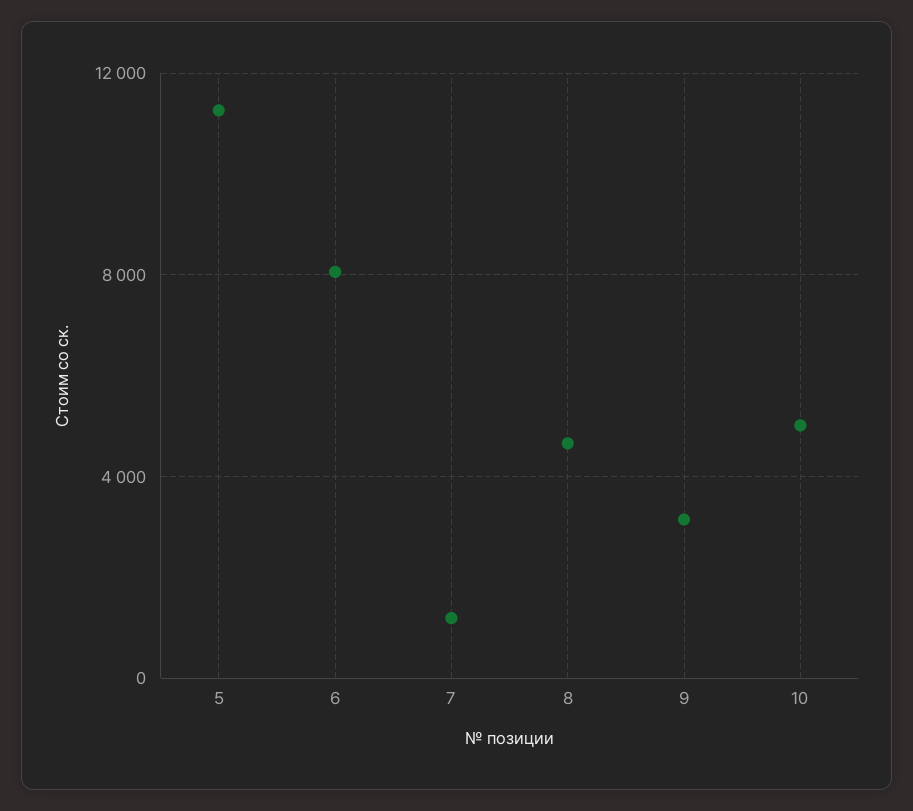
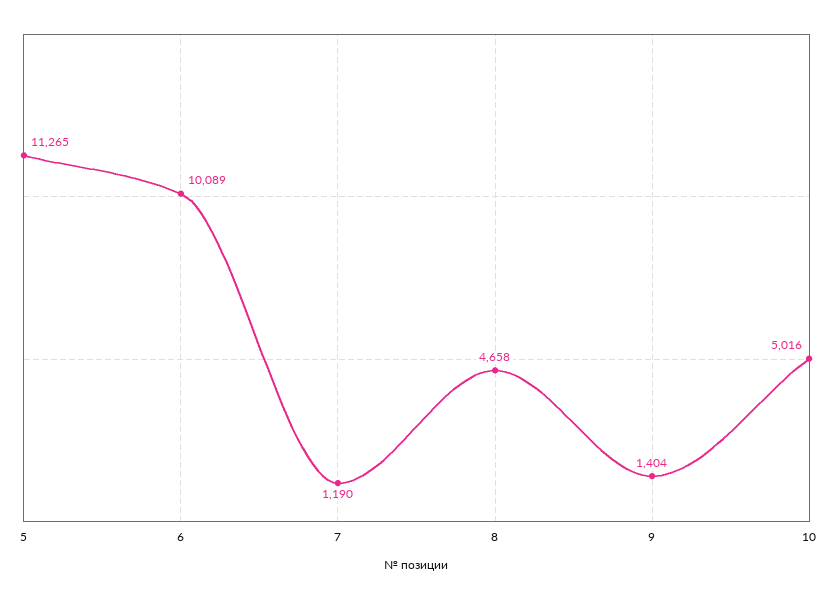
6: 8000 -> 10089
9: 3000 -> 1404

